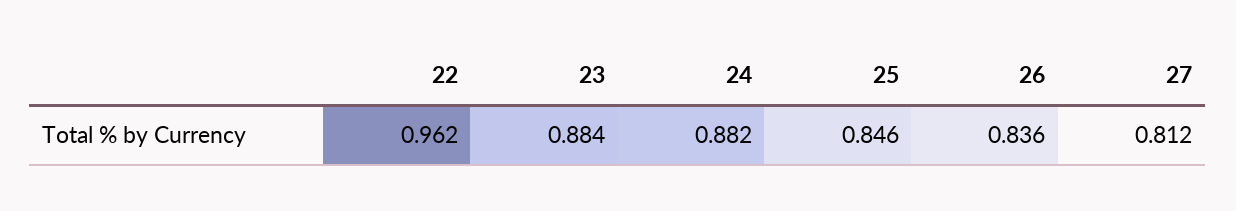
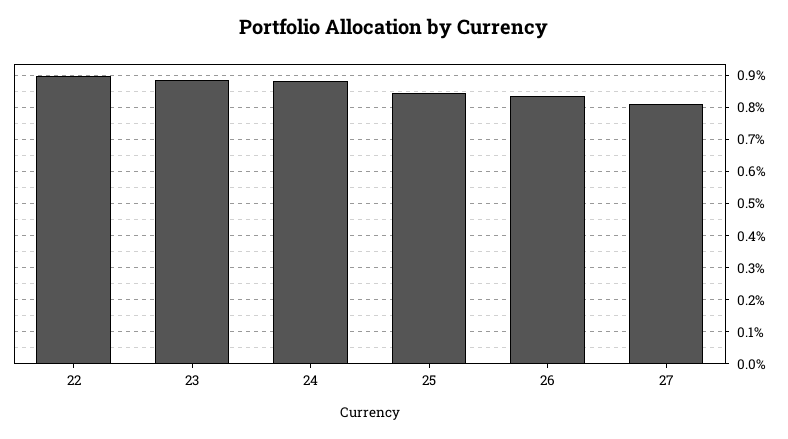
22: 0.962 -> 0.9

